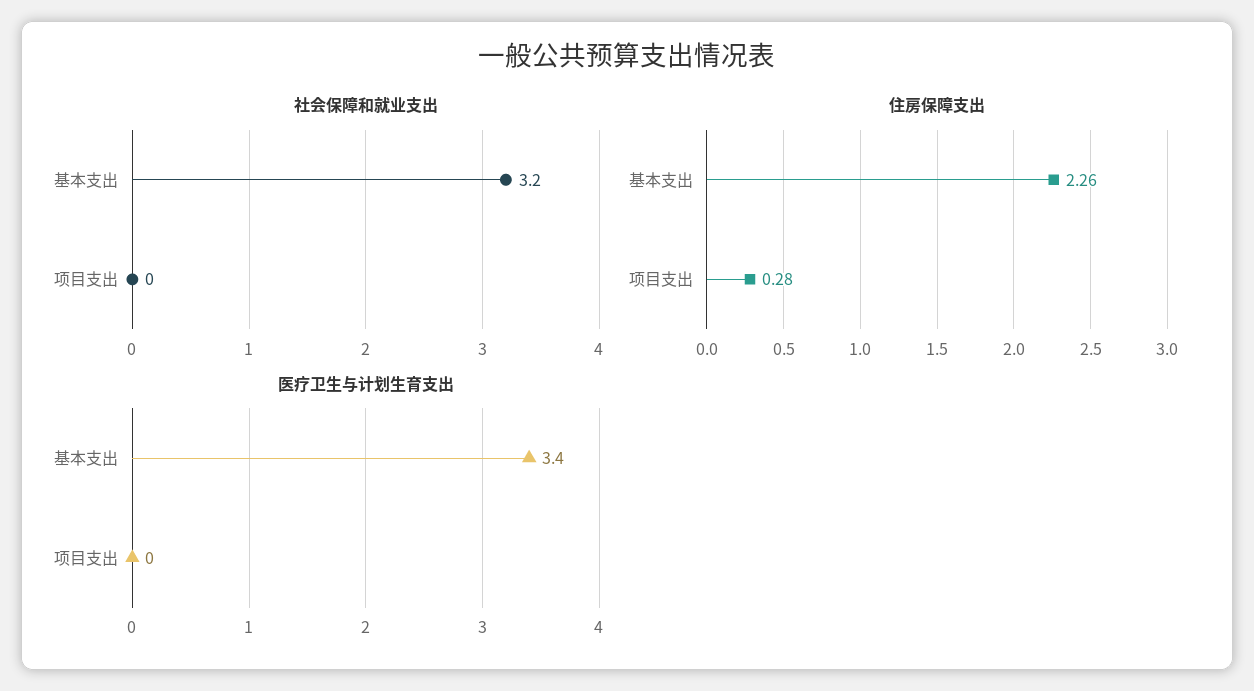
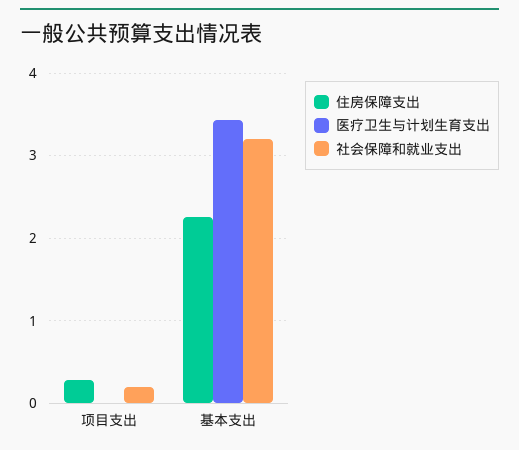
社会保障和就业支出, 项目支出: 0 -> 0.2

